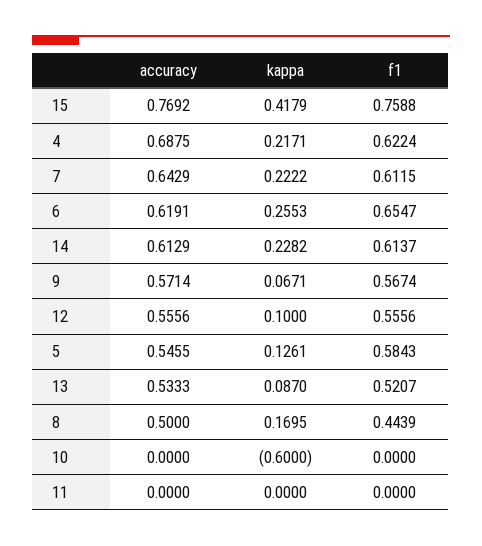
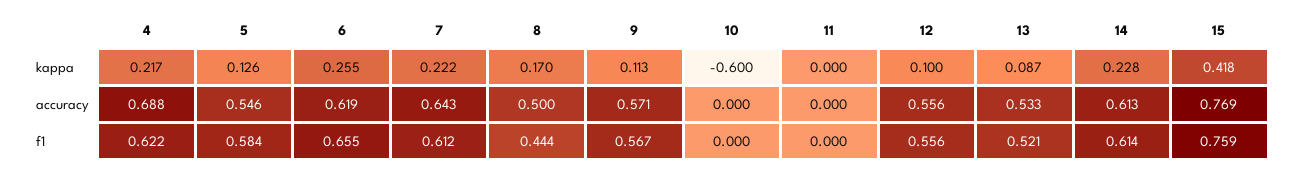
kappa, 9: 0.0671 -> 0.113

